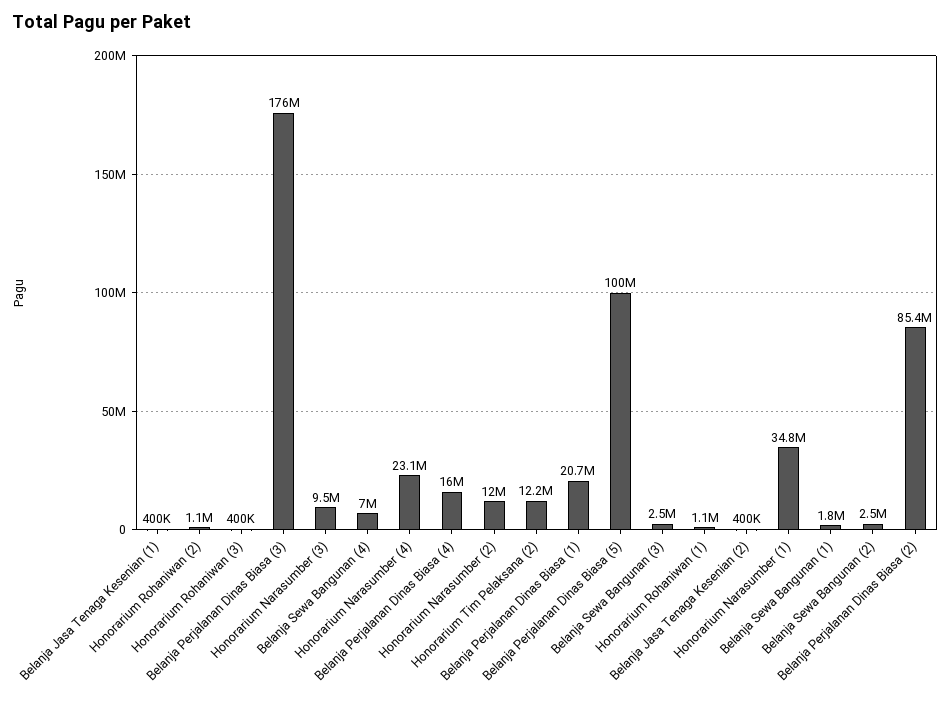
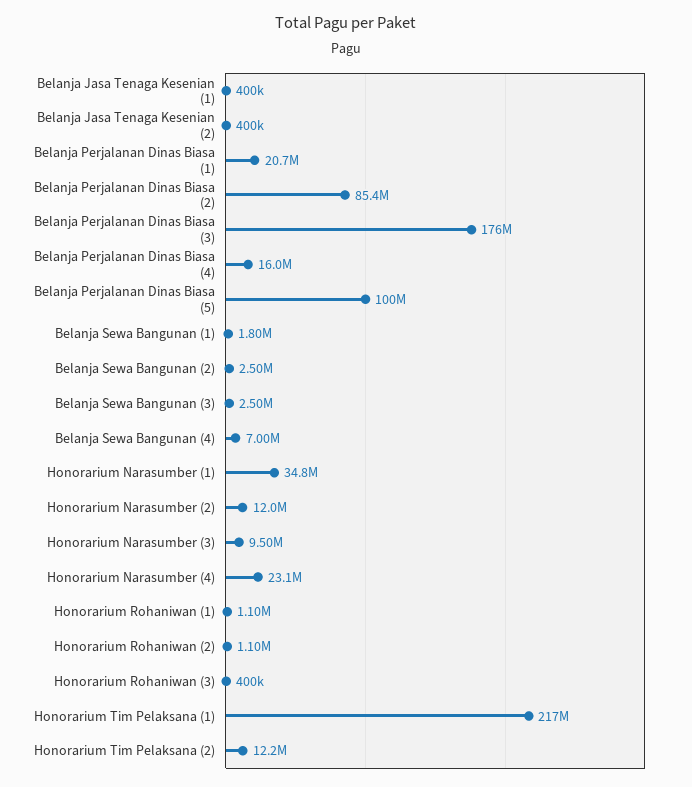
Honorarium Tim Pelaksana (1): none -> 217000000

